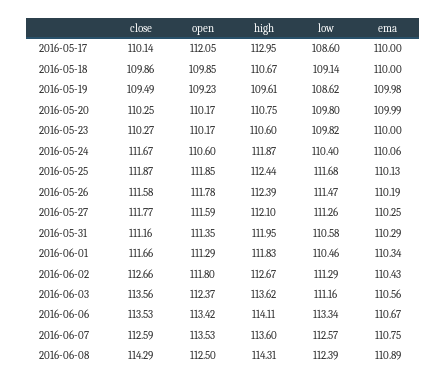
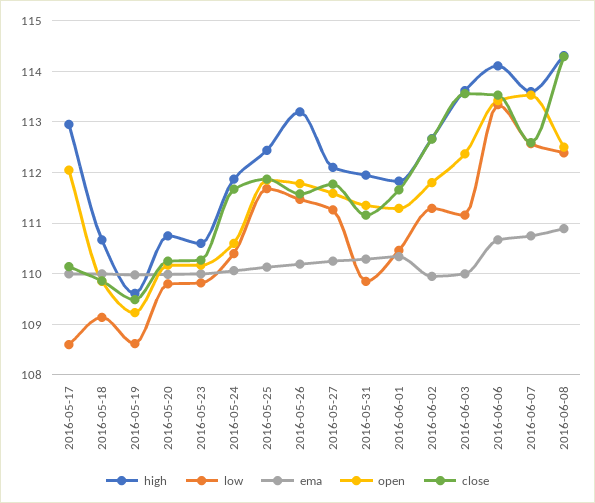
high, 2016-05-26: 112.39 -> 113.2
low, 2016-05-31: 110.58 -> 109.8
ema, 2016-06-02: 110.43 -> 110
ema, 2016-06-03: 110.56 -> 110

